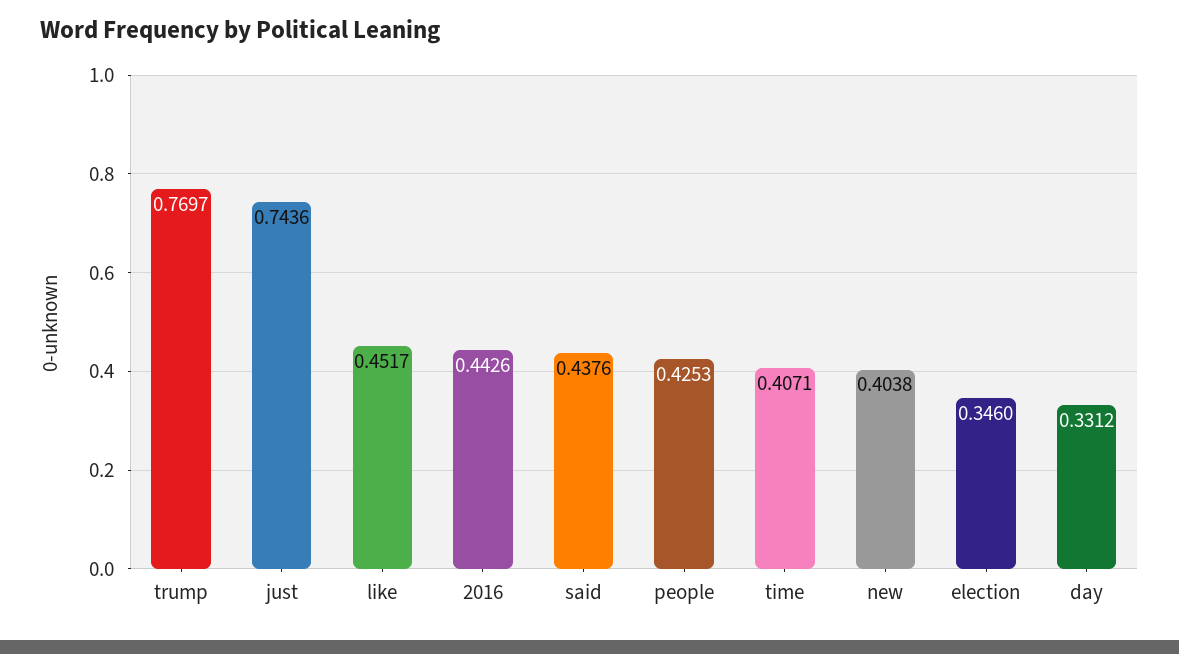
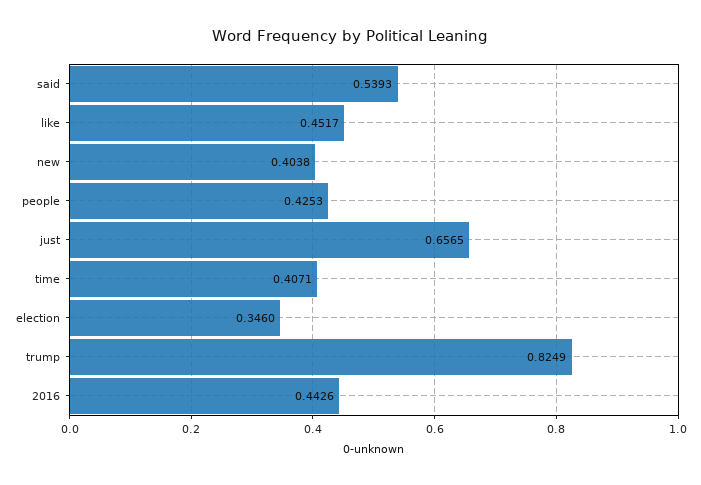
trump: 0.7697 -> 0.8249
just: 0.7436 -> 0.6565
said: 0.4376 -> 0.5393
day: 0.3312 -> none

